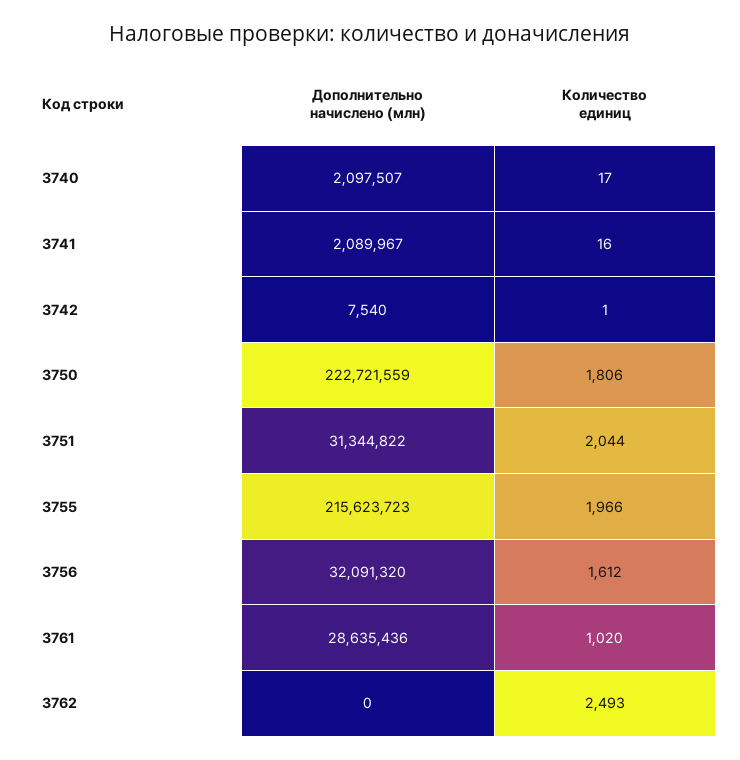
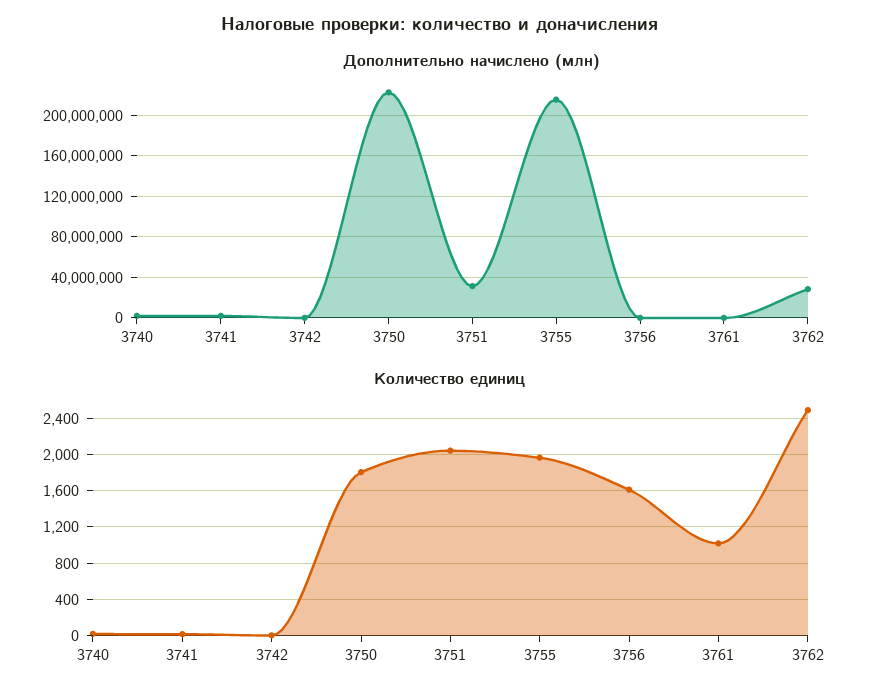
Дополнительно начислено (млн), 3756: 32091320 -> 0
Дополнительно начислено (млн), 3761: 28635436 -> 0
Дополнительно начислено (млн), 3762: 0 -> 30000000

